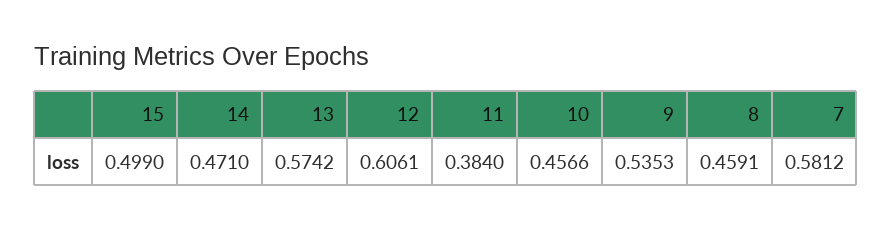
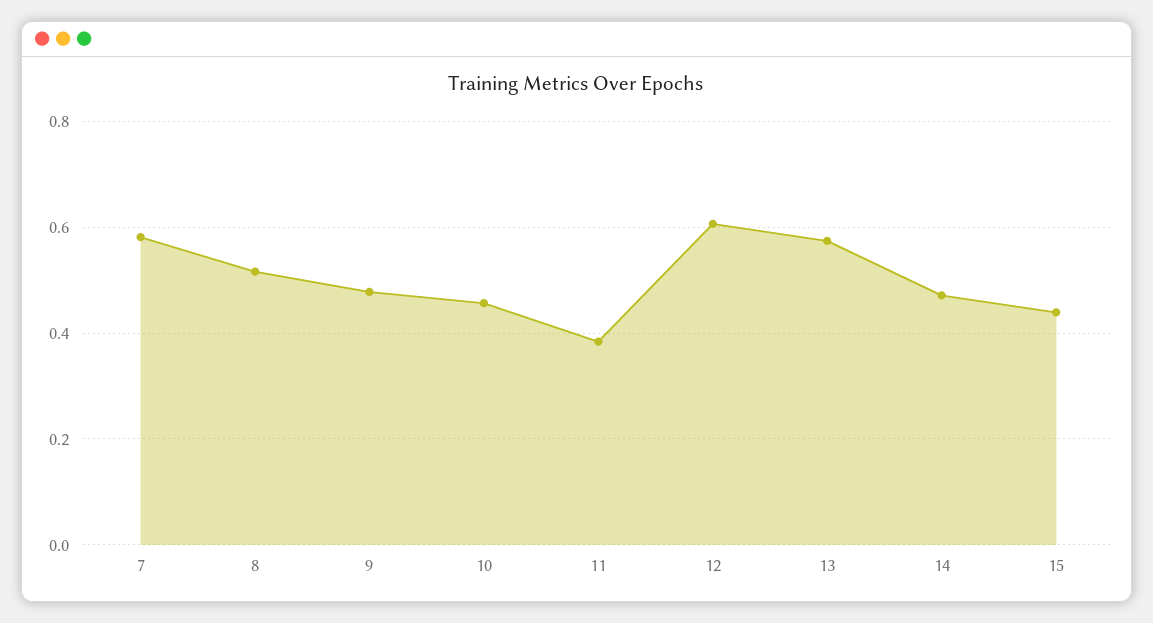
15: 0.499 -> 0.44
9: 0.5353 -> 0.48
8: 0.4591 -> 0.52

